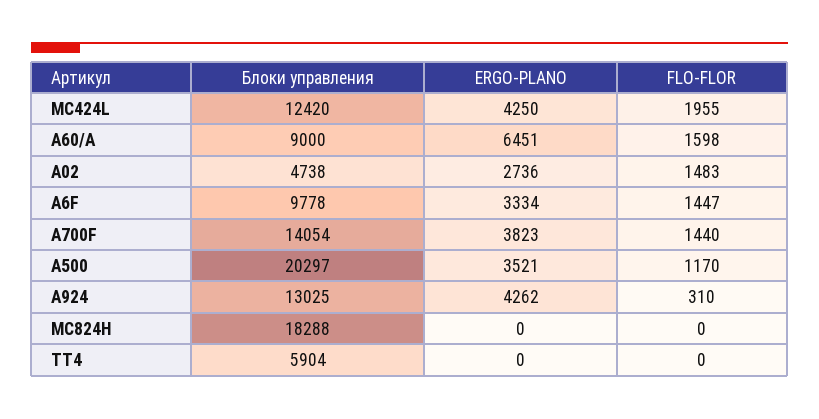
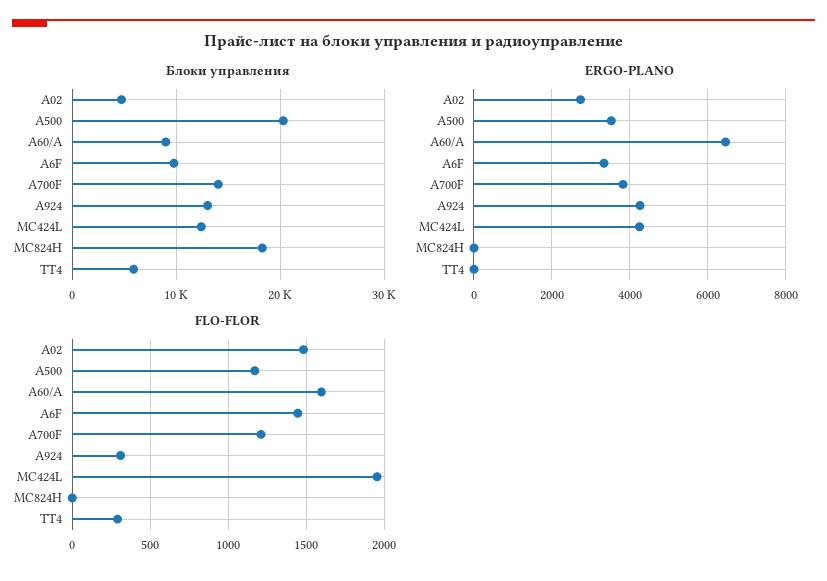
FLO-FLOR, A700F: 1440 -> 1200
FLO-FLOR, TT4: 0 -> 300

